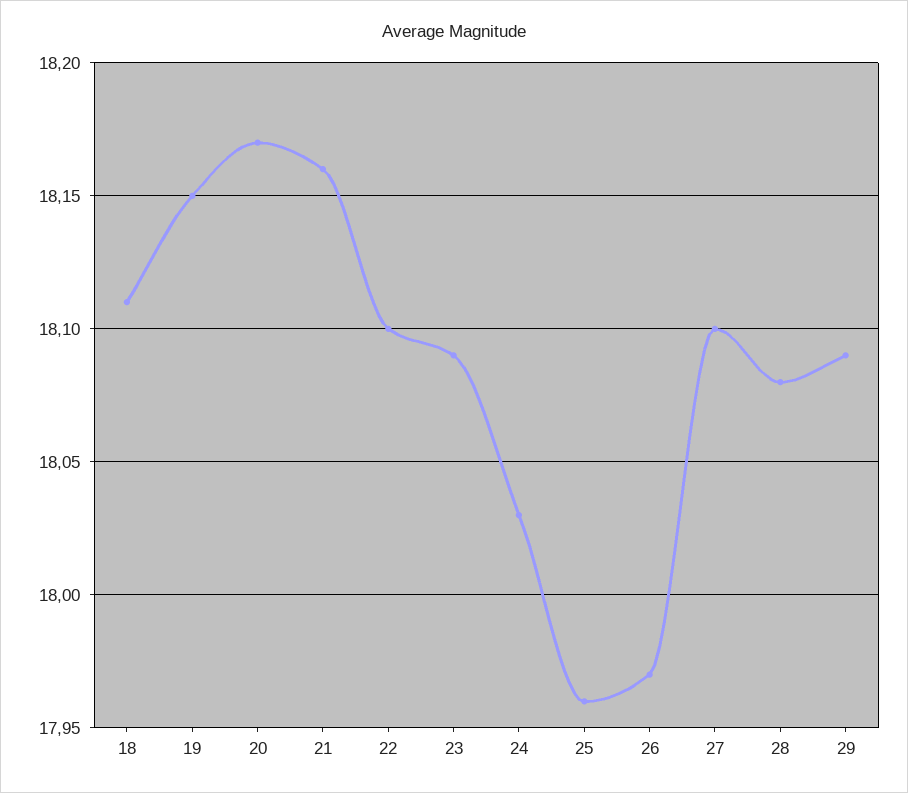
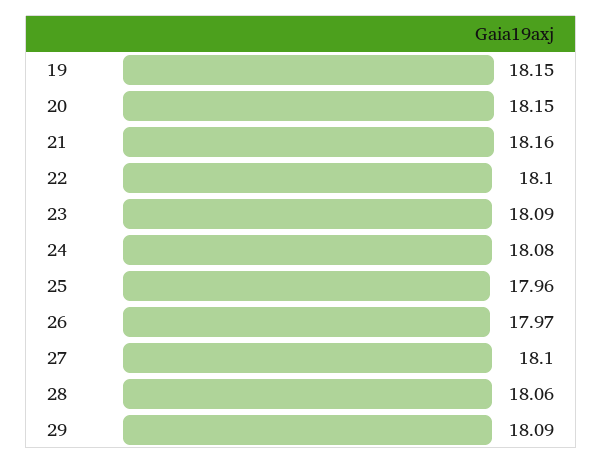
18: 18.11 -> none
20: 18.17 -> 18.15
24: 18.03 -> 18.08
28: 18.08 -> 18.06

